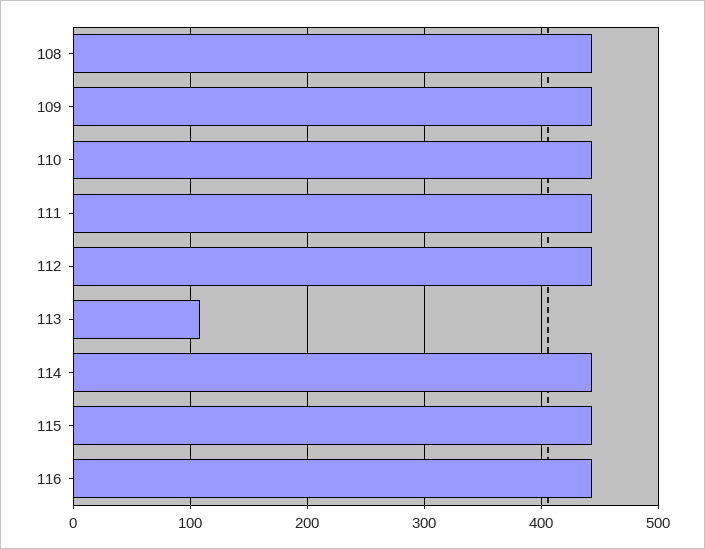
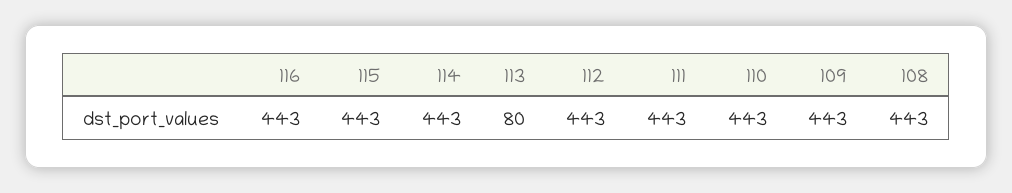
113: 110 -> 80

